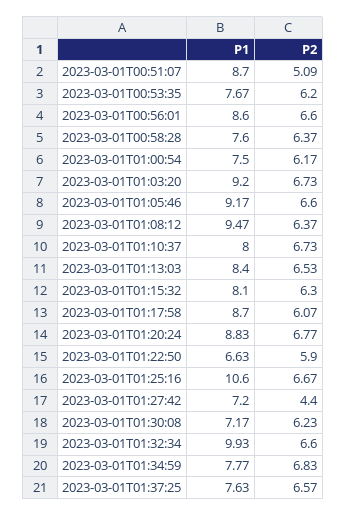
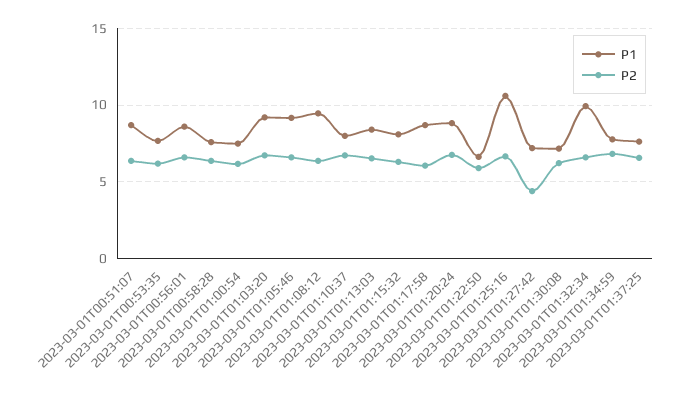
P2, 2023-03-01T00:51:07: 5.09 -> 6.5

